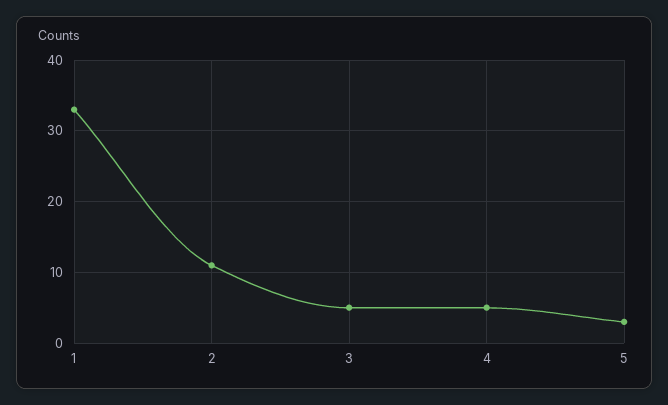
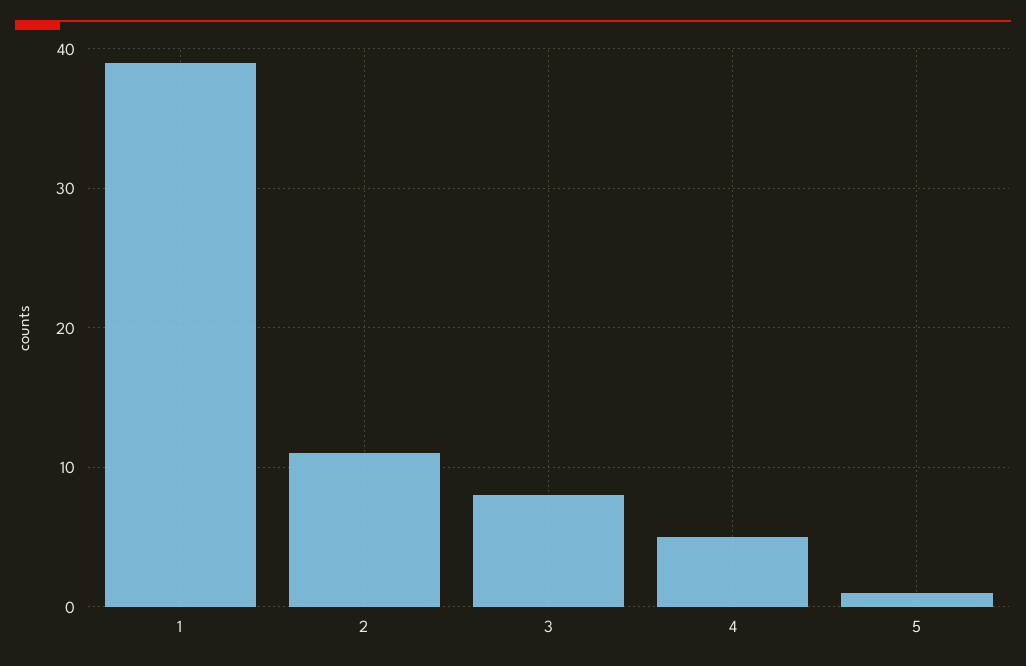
1: 33 -> 39
3: 5 -> 8
5: 3 -> 1

